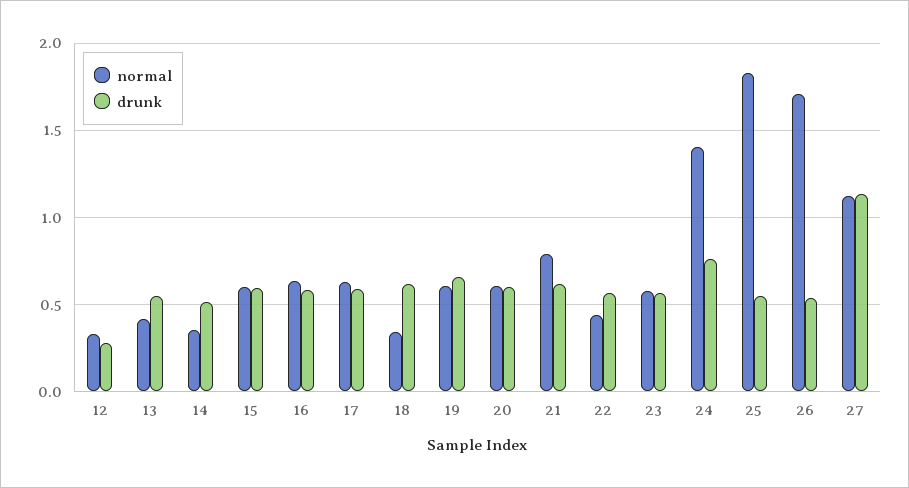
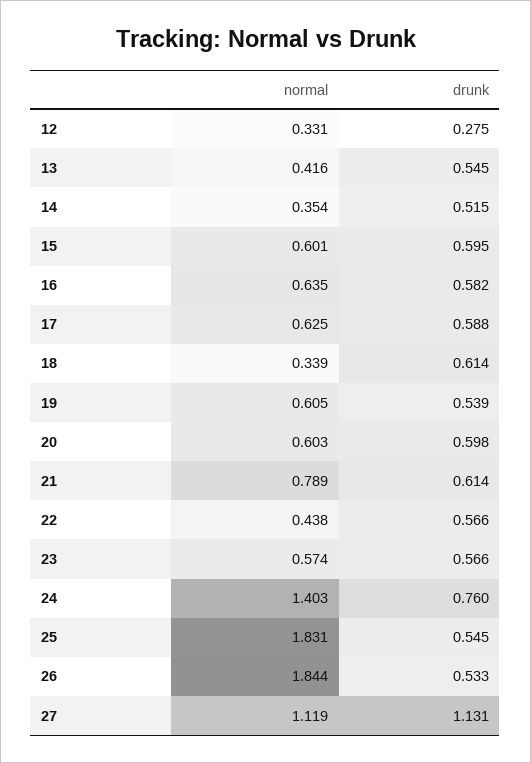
drunk, 19: 0.65 -> 0.539
normal, 26: 1.7 -> 1.844

